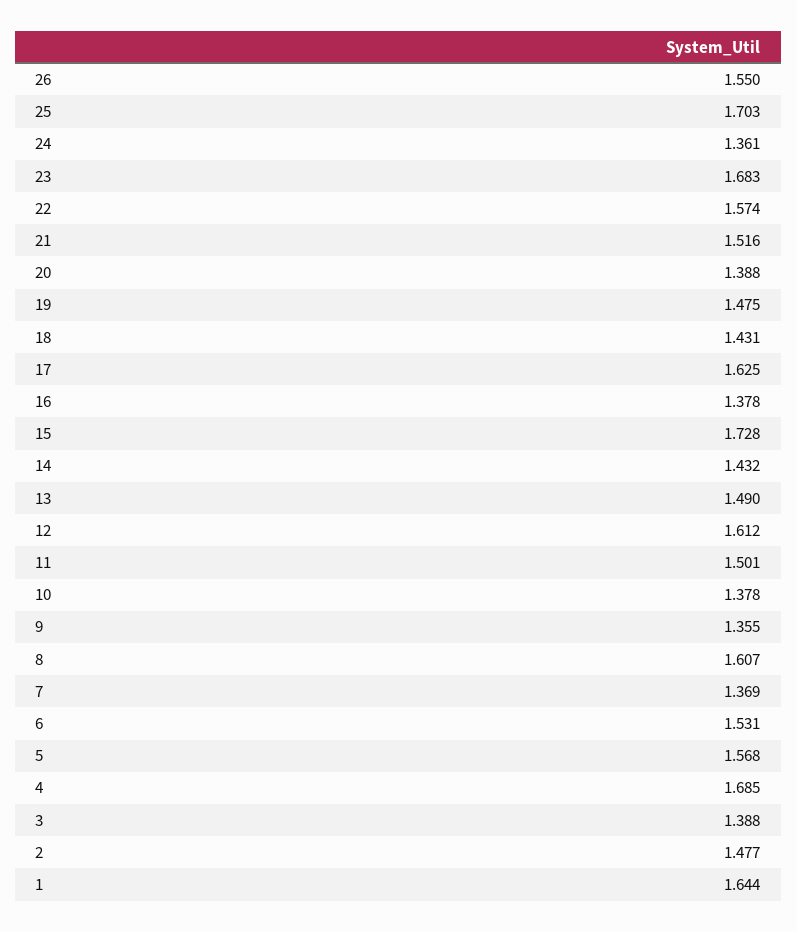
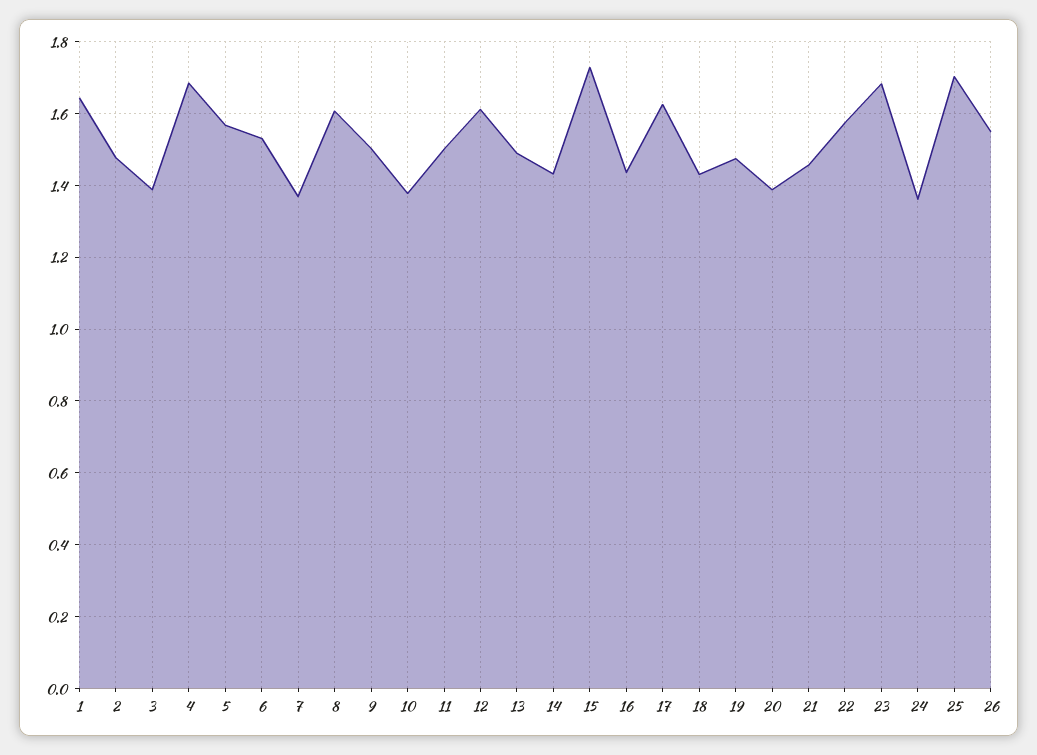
21: 1.516 -> 1.46
16: 1.378 -> 1.44
9: 1.355 -> 1.5

